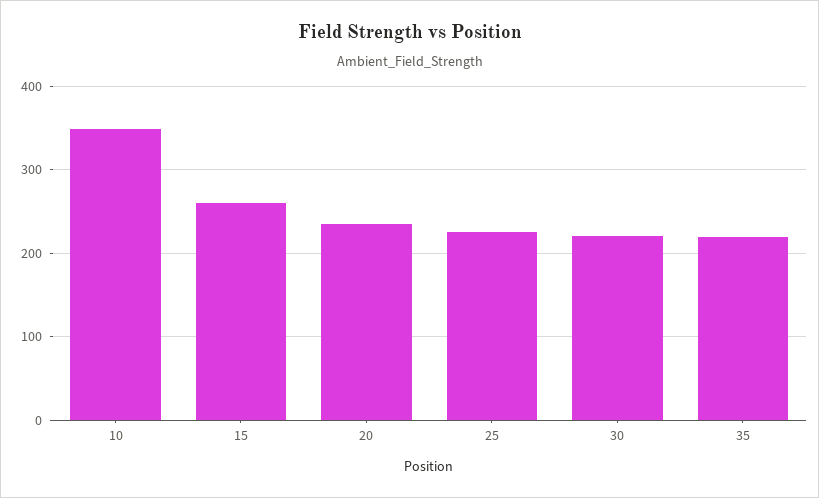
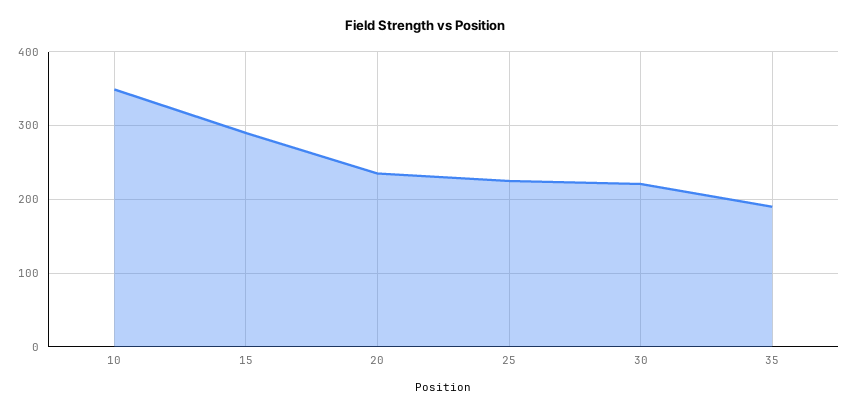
15: 260 -> 290
35: 220 -> 190

